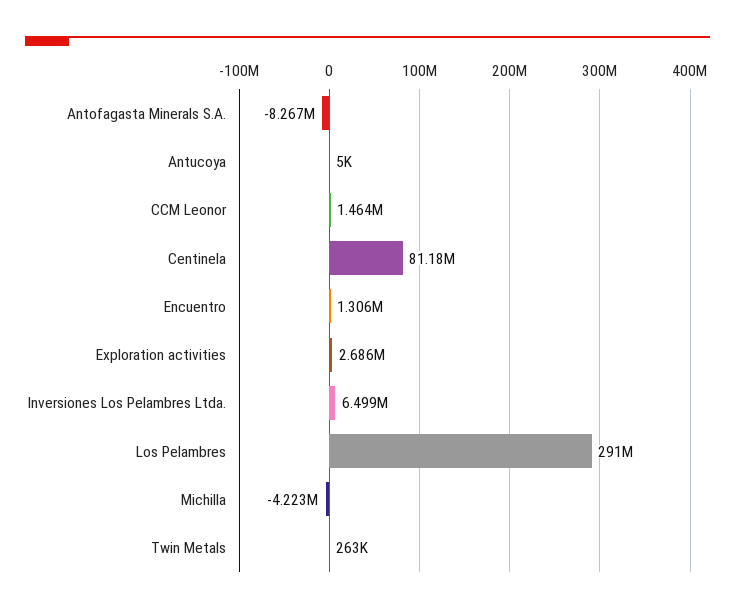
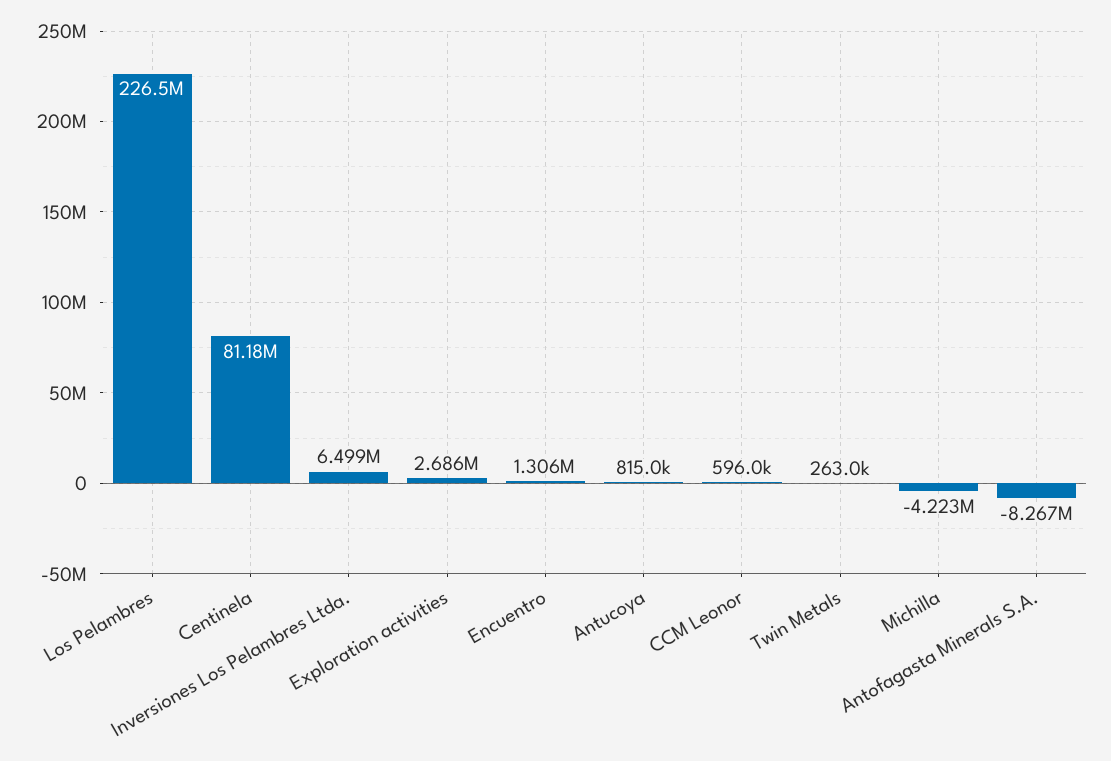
Antucoya: 5000 -> 815000
CCM Leonor: 1464000 -> 596000
Los Pelambres: 291000000 -> 226500000

